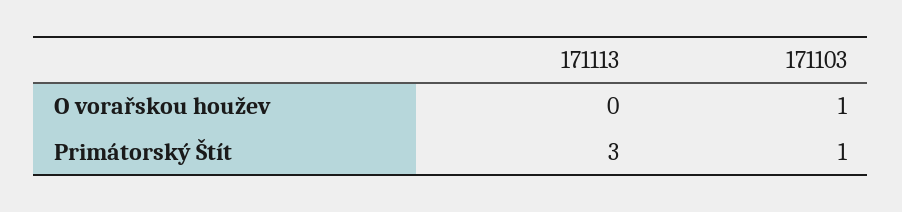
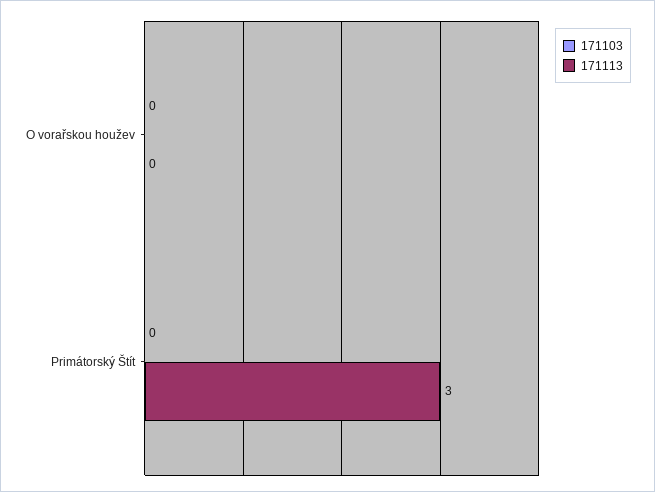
171103, O vorařskou houžev: 1 -> 0
171103, Primátorský Štít: 1 -> 0

